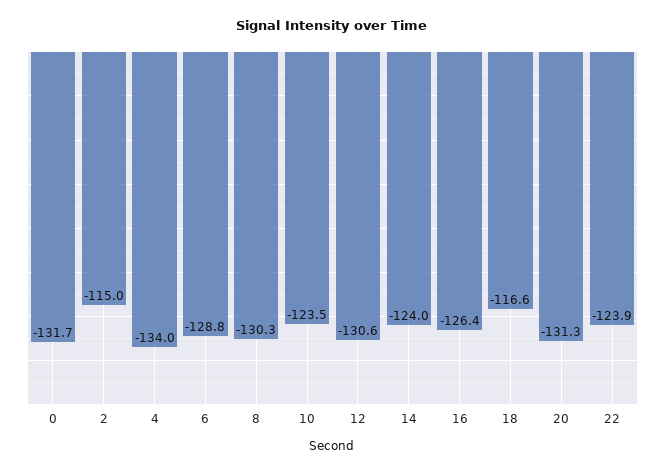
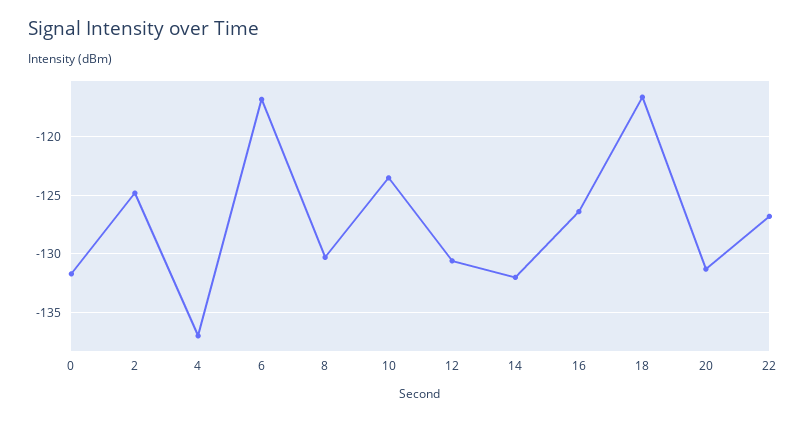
2: -115 -> -125
4: -134 -> -137
6: -128.8 -> -117
14: -124 -> -132
22: -123.9 -> -127

